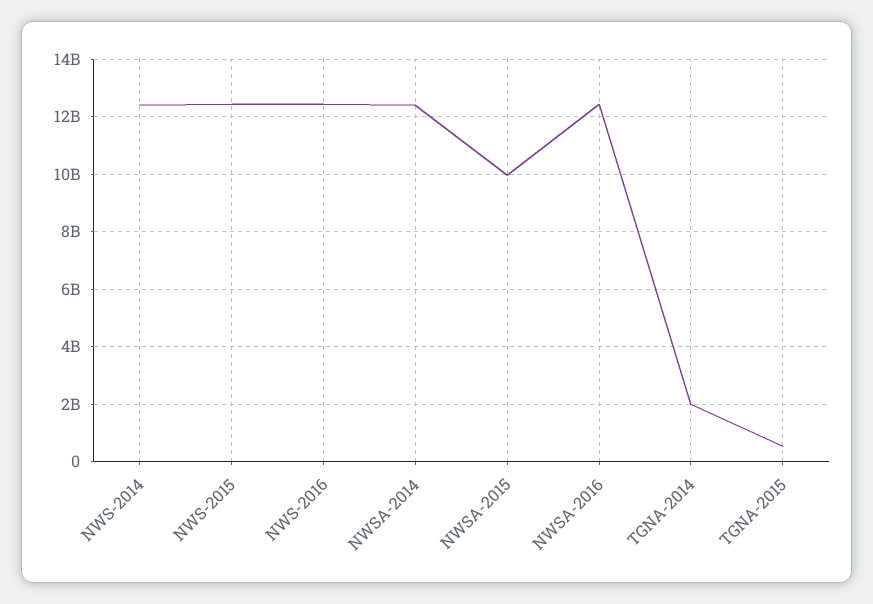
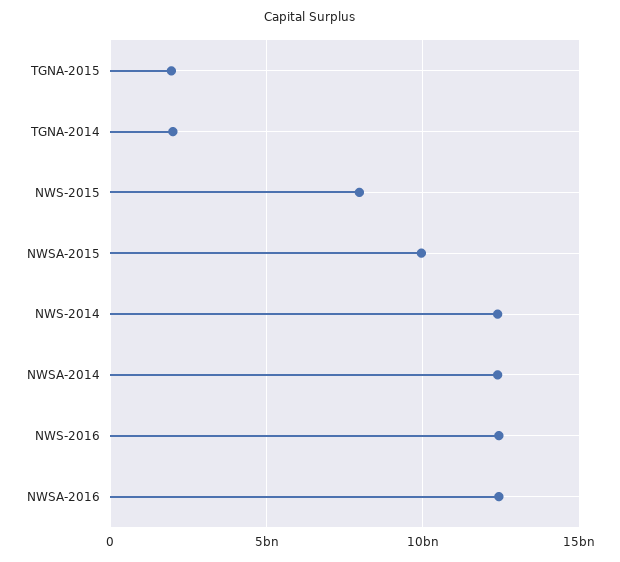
NWS-2015: 12500000000 -> 8000000000
TGNA-2015: 500000000 -> 2000000000

